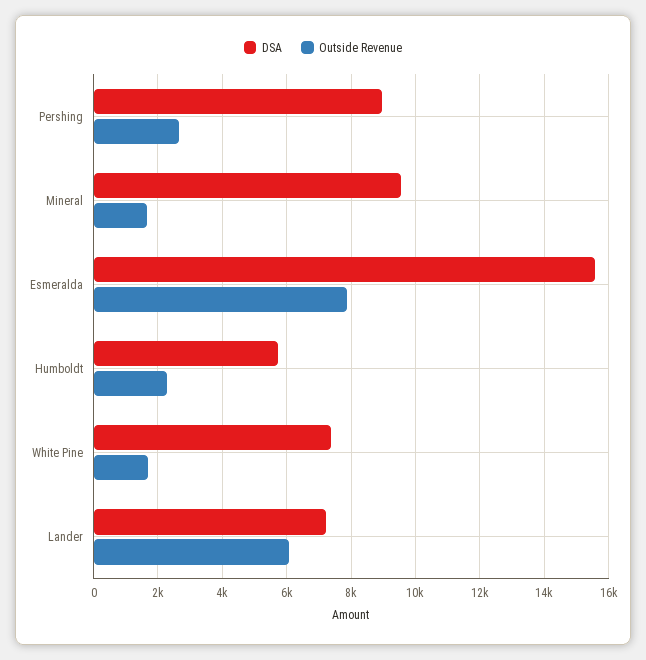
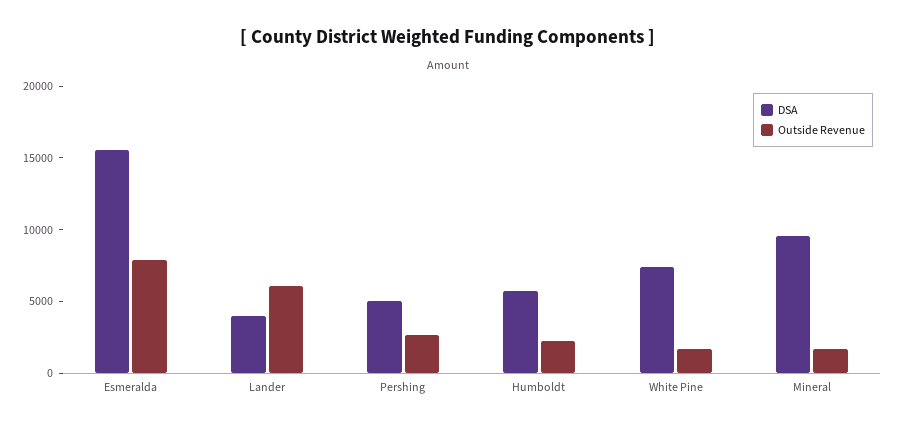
DSA, Pershing: 9000 -> 5000
DSA, Lander: 7200 -> 4000

